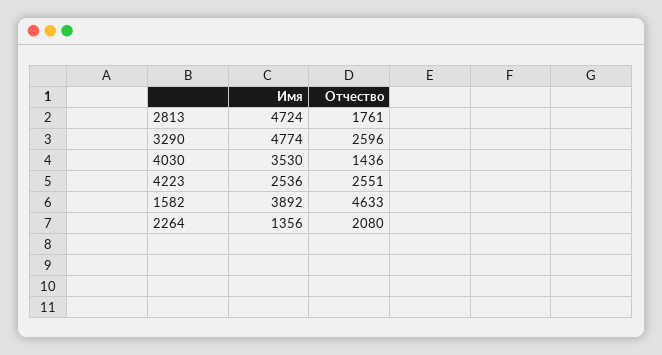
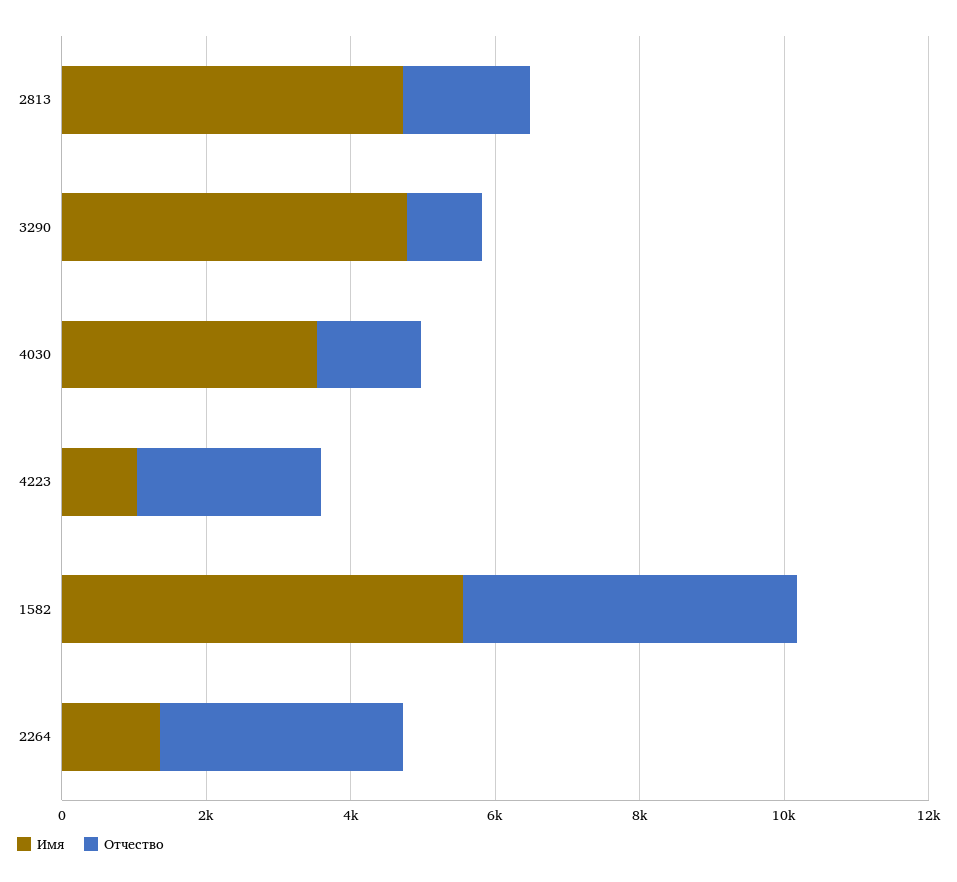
Отчество, 3290: 2596 -> 1000
Имя, 4223: 2536 -> 1000
Имя, 1582: 3892 -> 5500
Отчество, 2264: 2080 -> 3500

